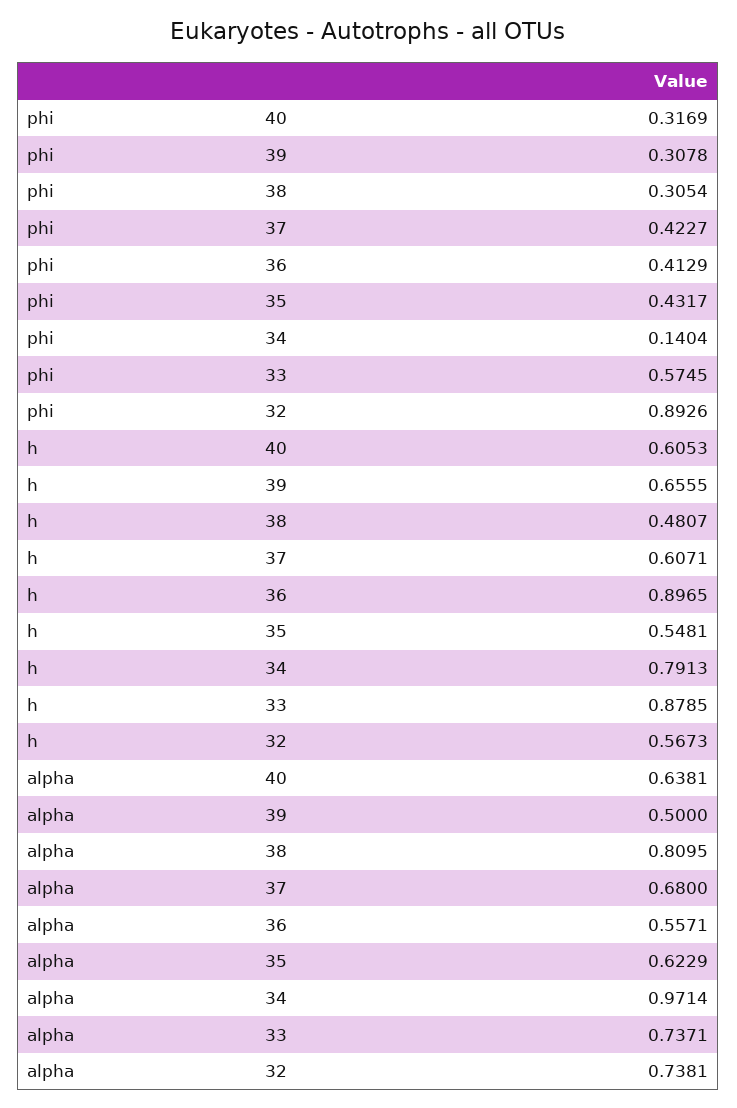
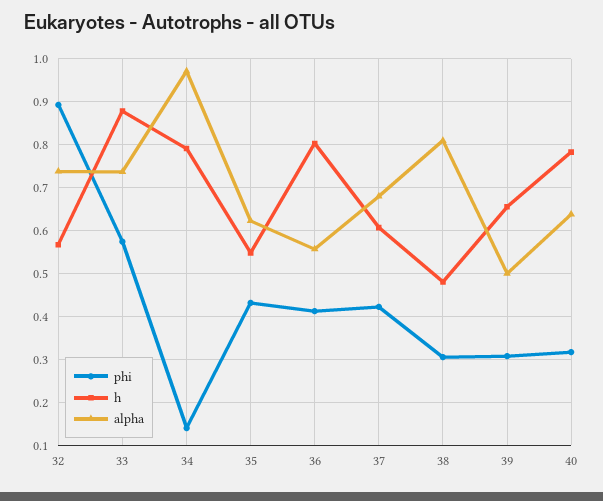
h, 40: 0.6053 -> 0.78
h, 36: 0.8965 -> 0.8

